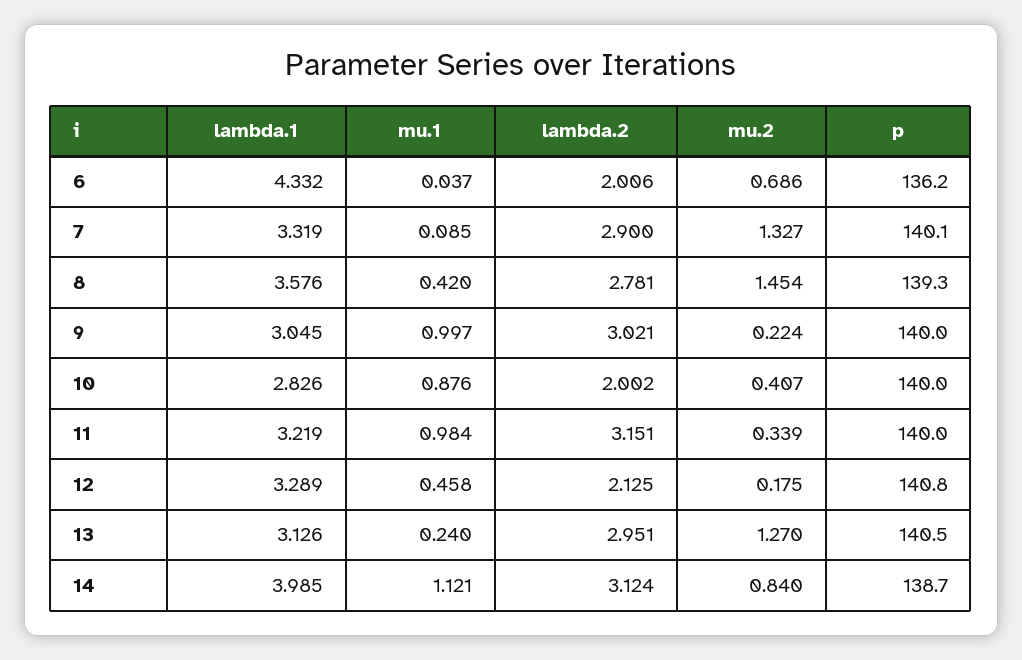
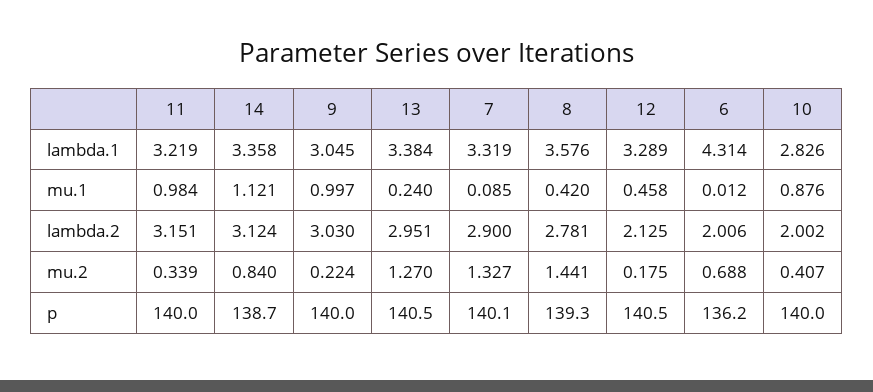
lambda.1, 6: 4.332 -> 4.314
mu.1, 6: 0.037 -> 0.012
mu.2, 6: 0.686 -> 0.688
mu.2, 8: 1.454 -> 1.441
lambda.2, 9: 3.021 -> 3.03
p, 12: 140.8 -> 140.5
lambda.1, 13: 3.126 -> 3.384
lambda.1, 14: 3.985 -> 3.358

